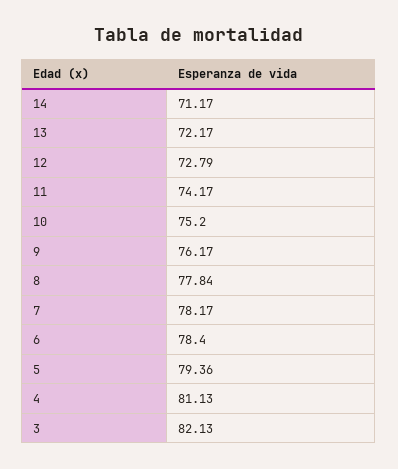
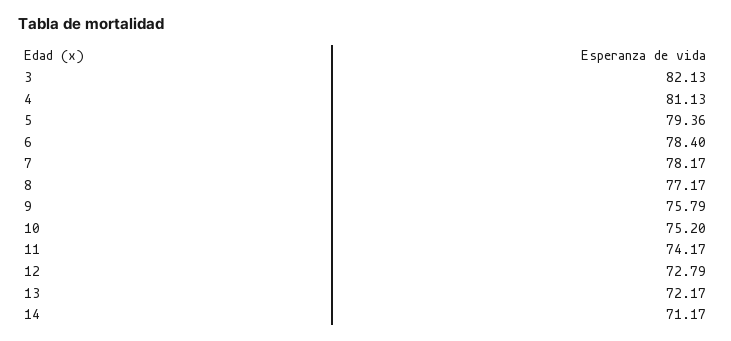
9: 76.17 -> 75.79
8: 77.84 -> 77.17

